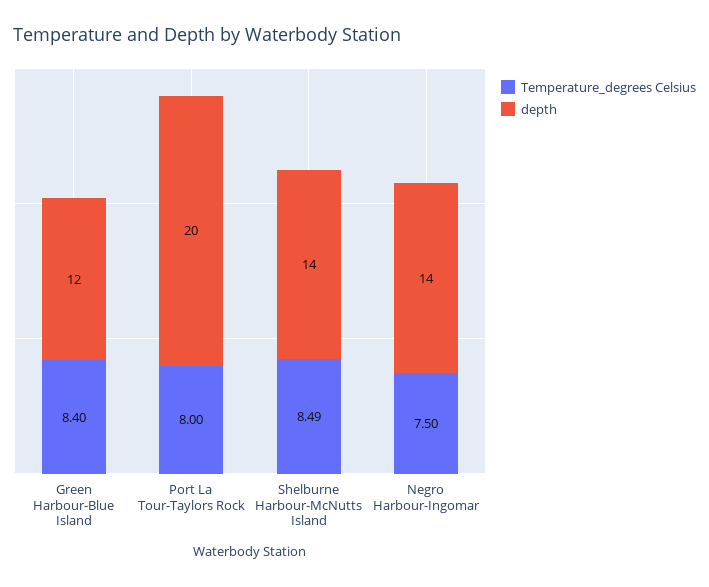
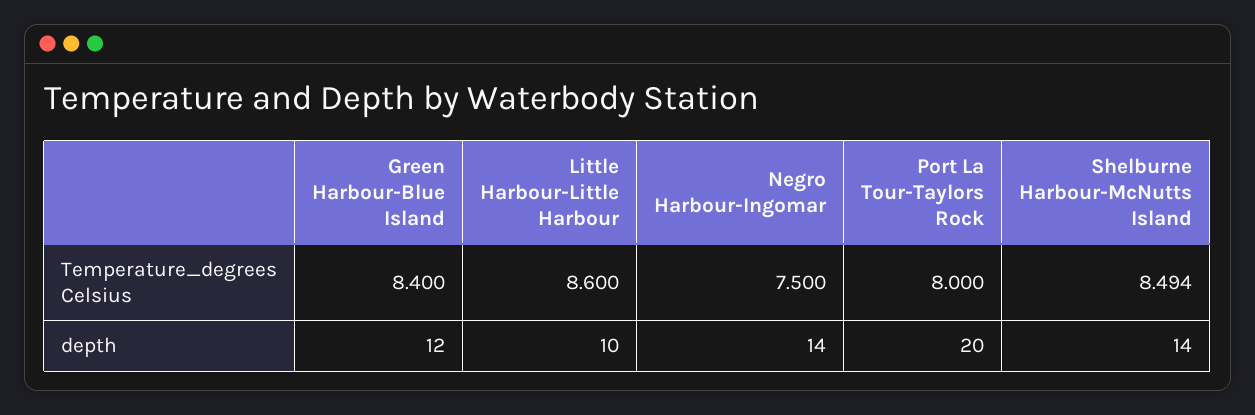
Temperature_degrees Celsius, Little Harbour-Little Harbour: none -> 8.6
depth, Little Harbour-Little Harbour: none -> 10

